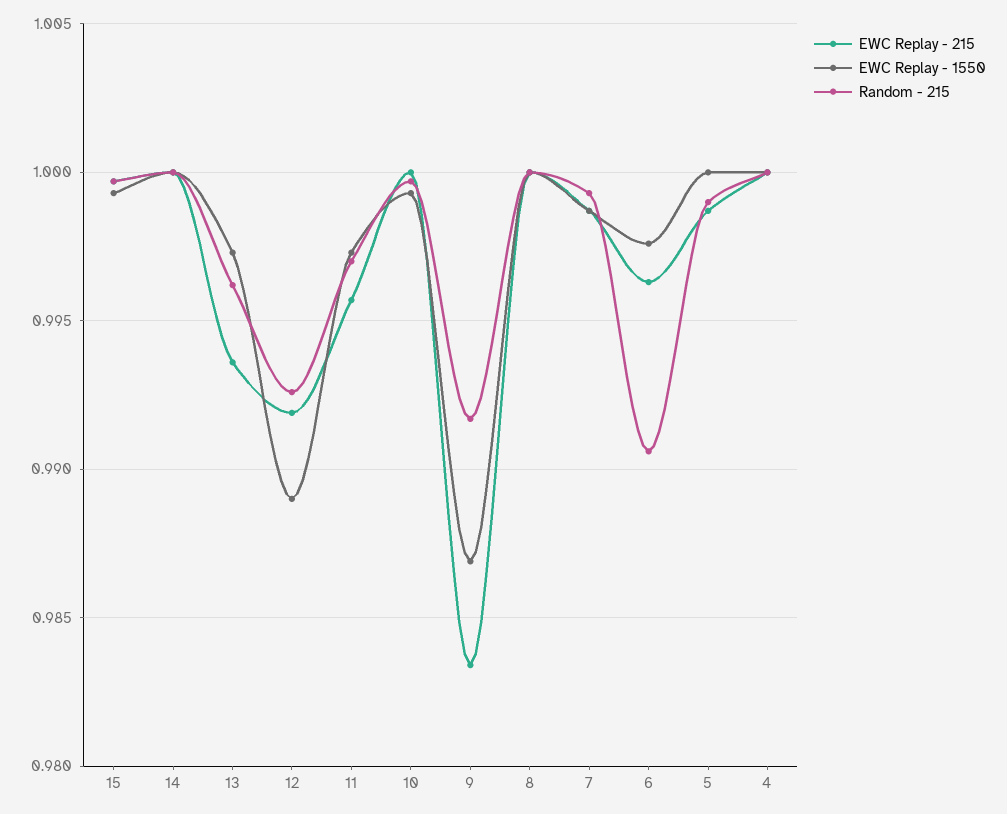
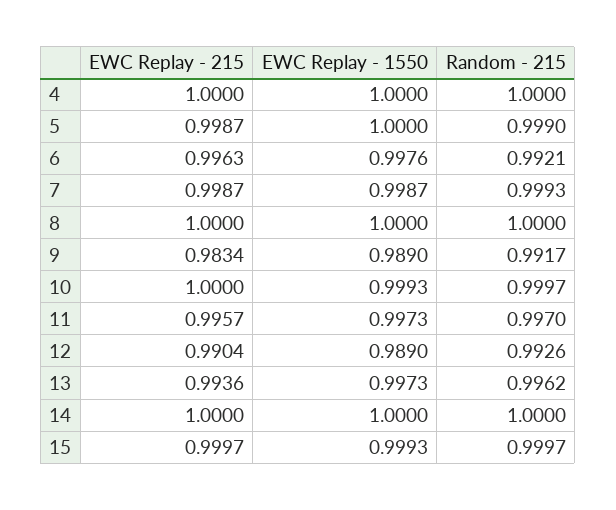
EWC Replay - 215, 12: 0.992 -> 0.9904
EWC Replay - 1550, 9: 0.987 -> 0.989
Random - 215, 6: 0.9905 -> 0.9921

